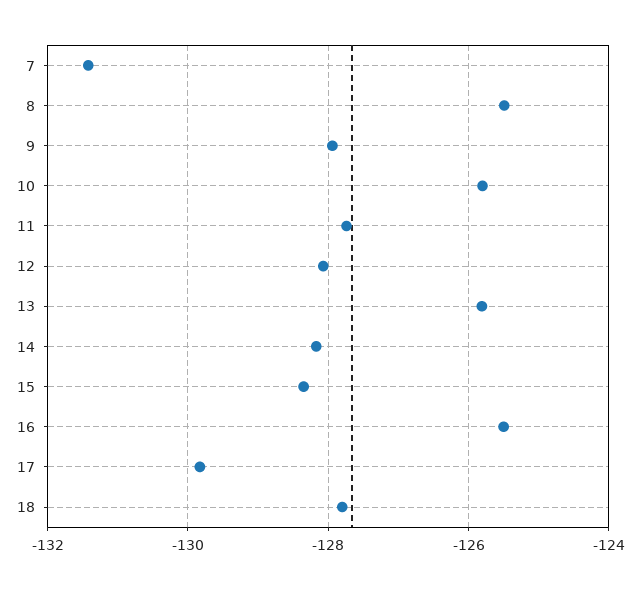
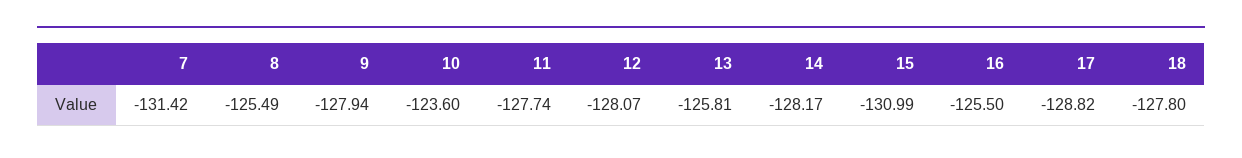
10: -125.8 -> -123.6
15: -128.4 -> -130.99
17: -129.8 -> -128.82

